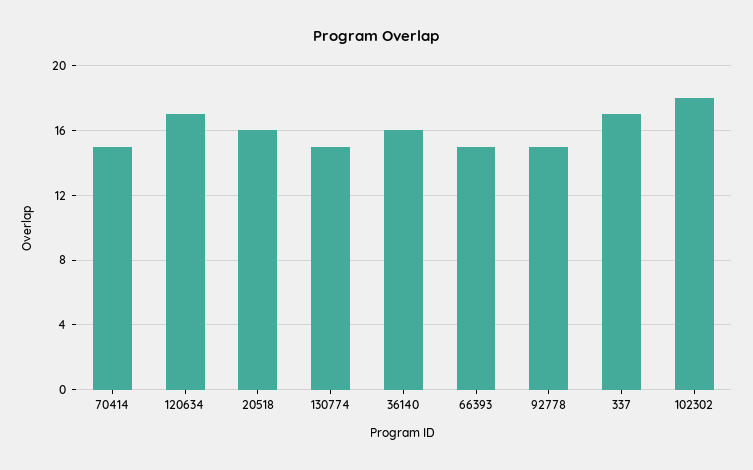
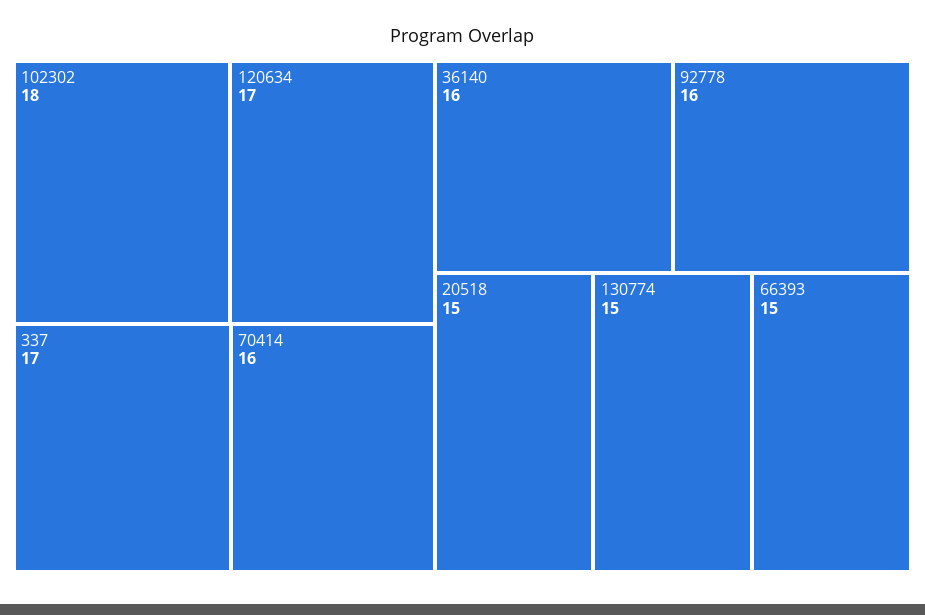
70414: 15 -> 16
20518: 16 -> 15
92778: 15 -> 16

